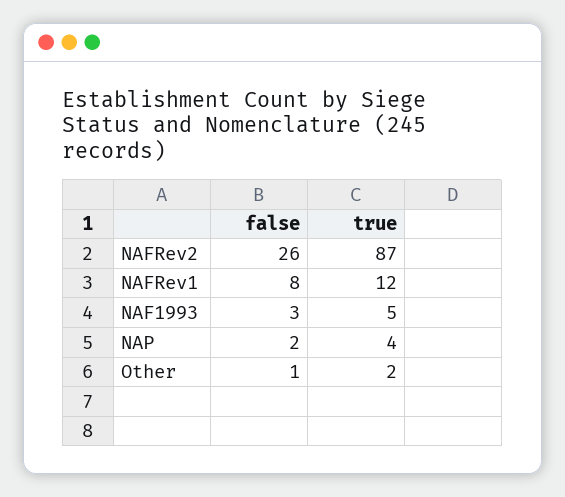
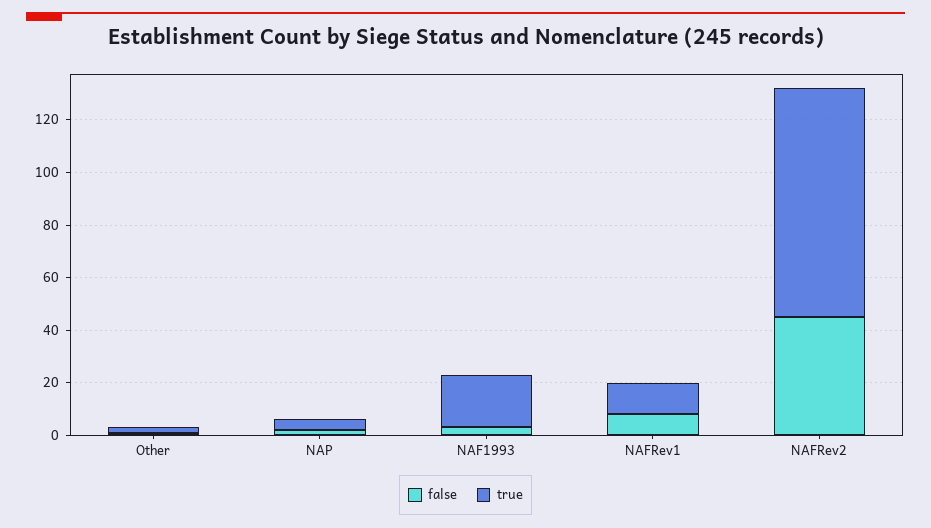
false, NAFRev2: 26 -> 45
true, NAF1993: 5 -> 20

